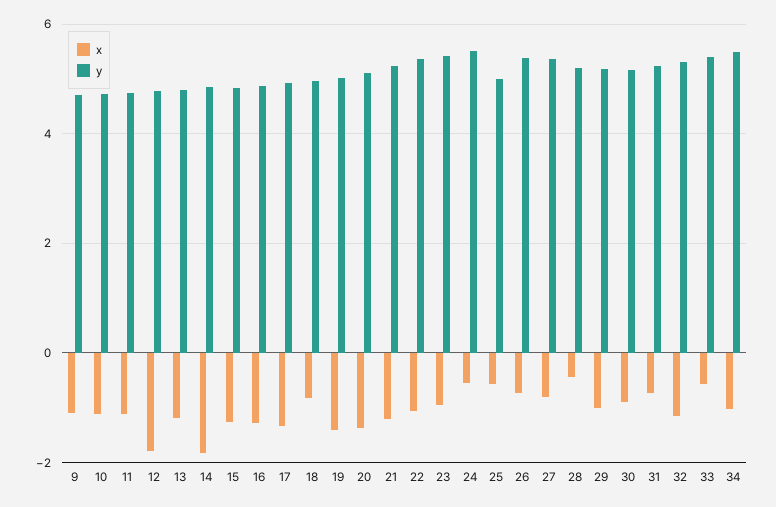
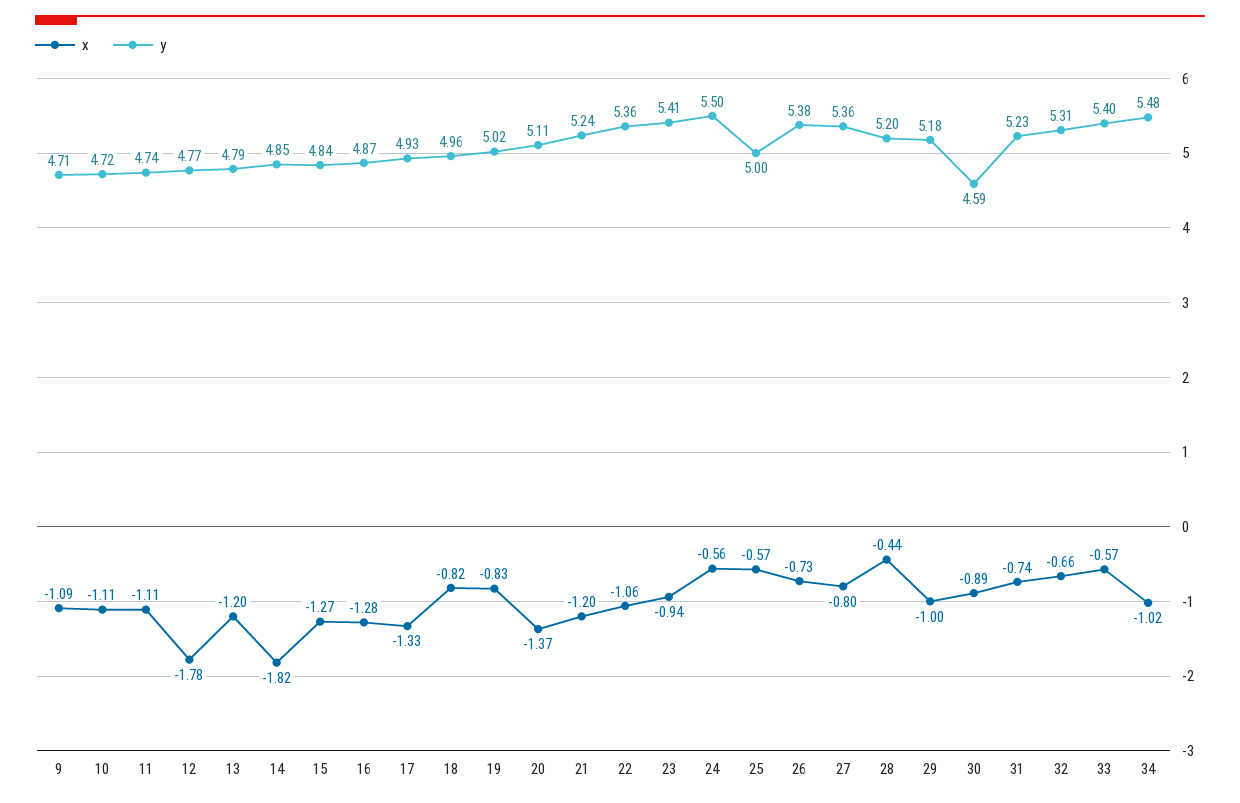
x, 19: -1.4 -> -0.83
y, 30: 5.2 -> 4.59
x, 32: -1.2 -> -0.66

